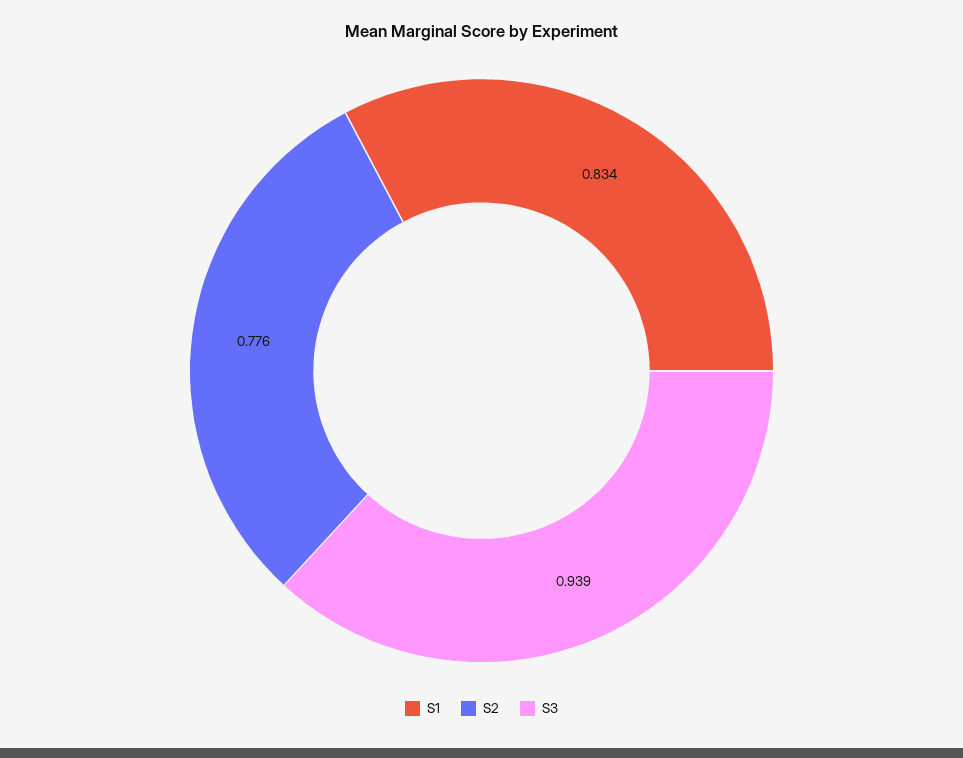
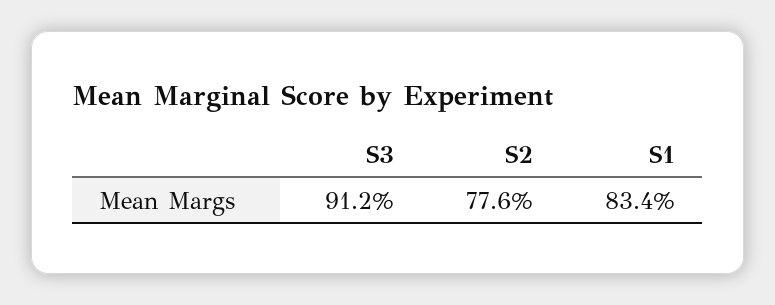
S3: 0.939 -> 0.912

